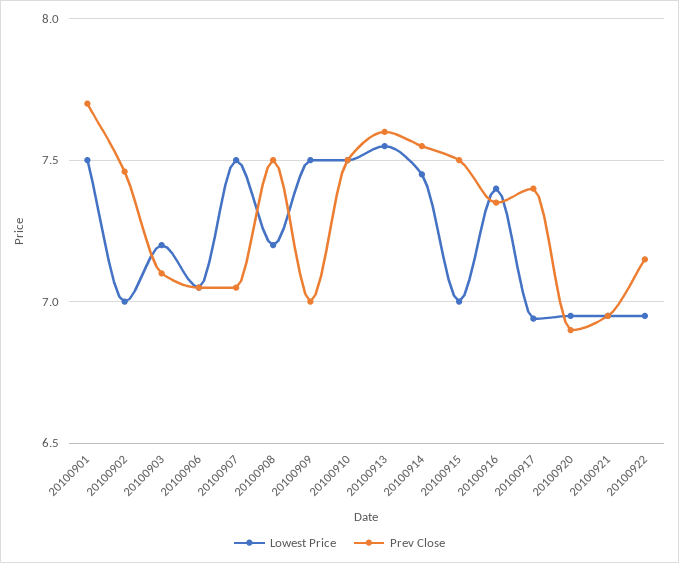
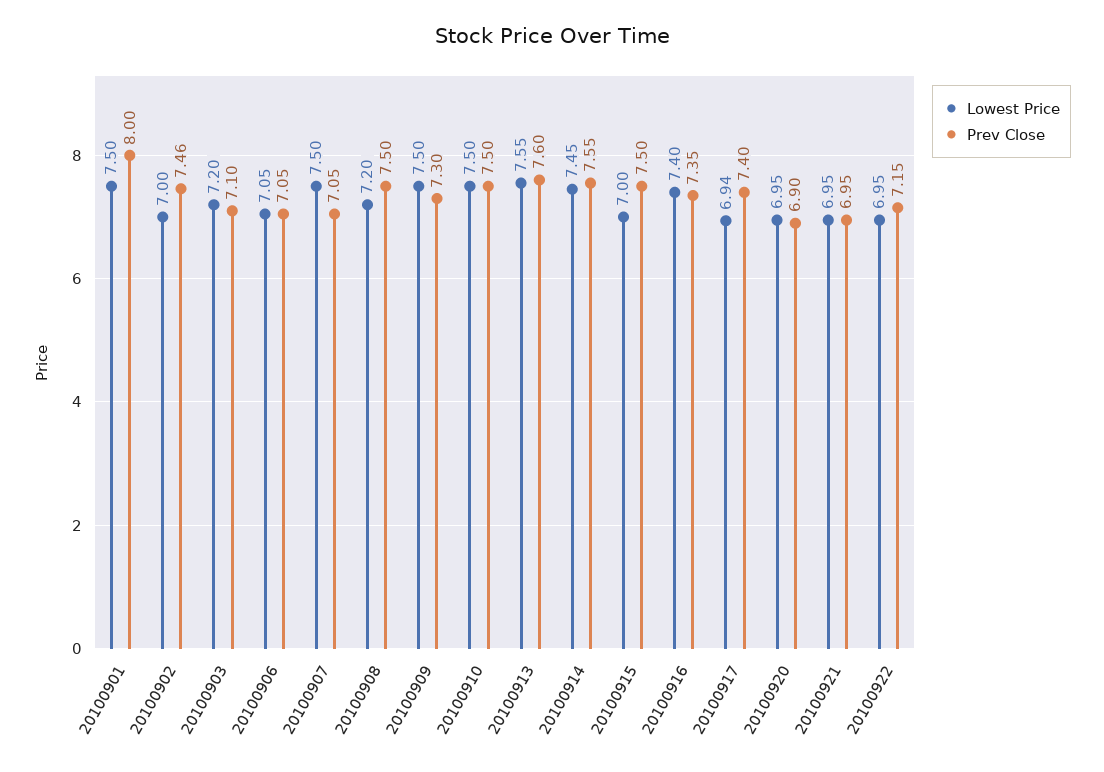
Prev Close, 20100901: 7.7 -> 8
Prev Close, 20100909: 7 -> 7.3

